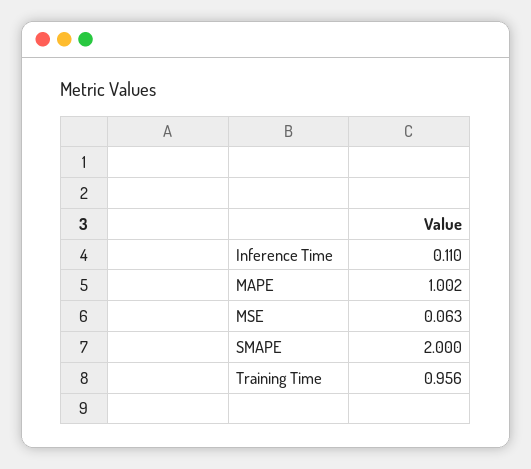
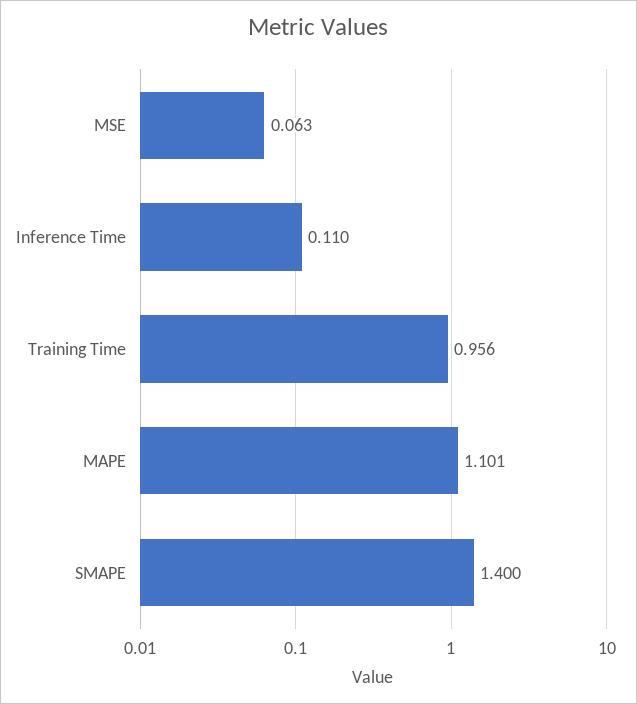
MAPE: 1.002 -> 1.101
SMAPE: 2 -> 1.4

